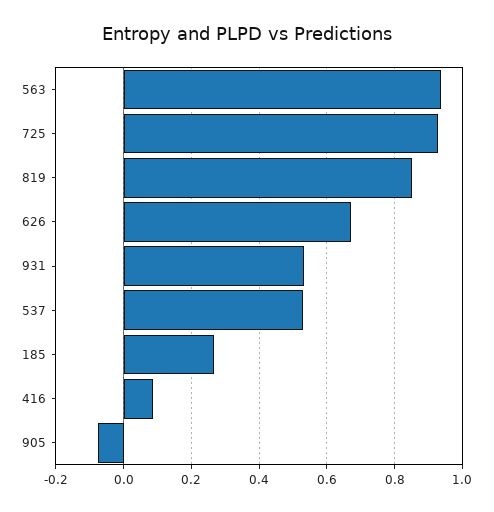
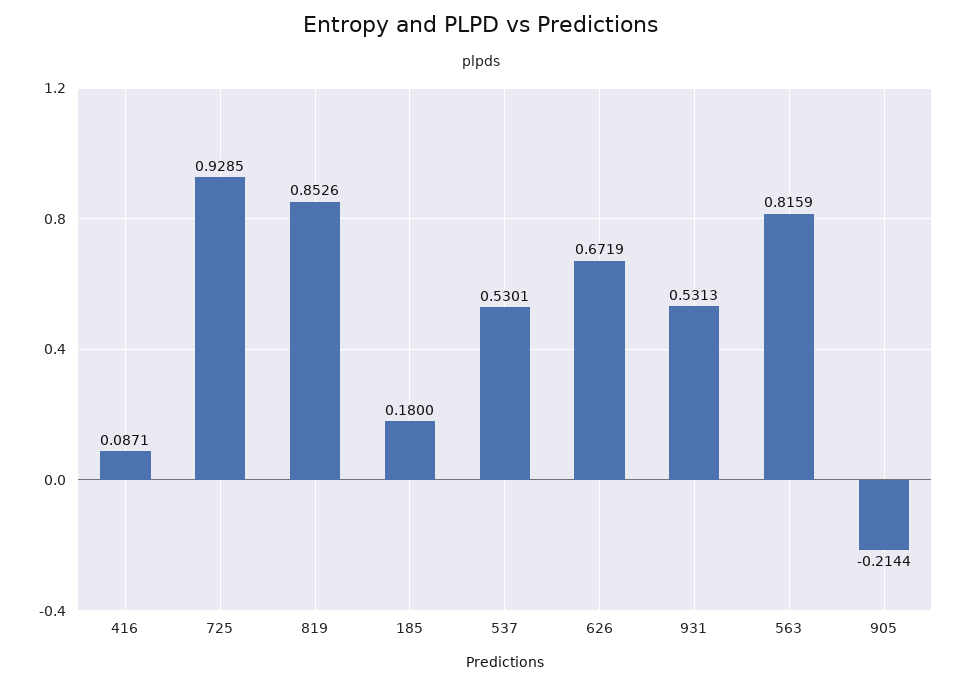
563: 0.94 -> 0.8159
185: 0.26 -> 0.18
905: -0.08 -> -0.2144

